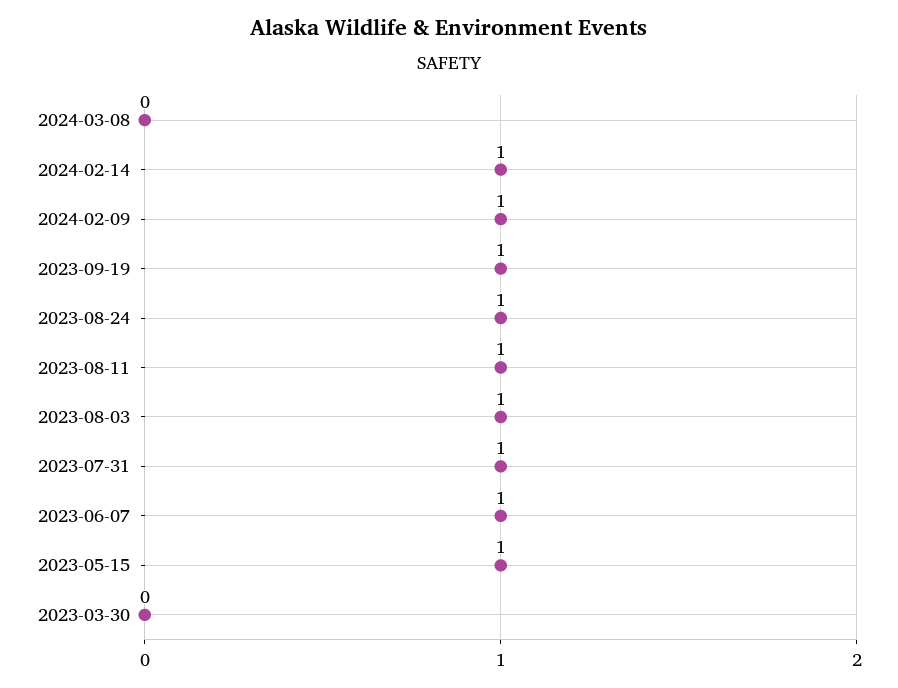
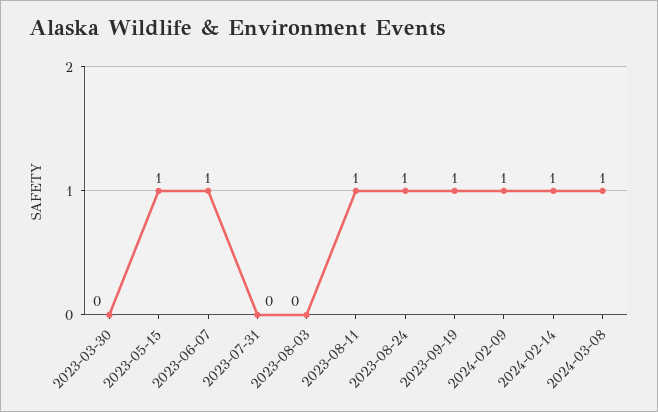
2024-03-08: 0 -> 1
2023-08-03: 1 -> 0
2023-07-31: 1 -> 0

